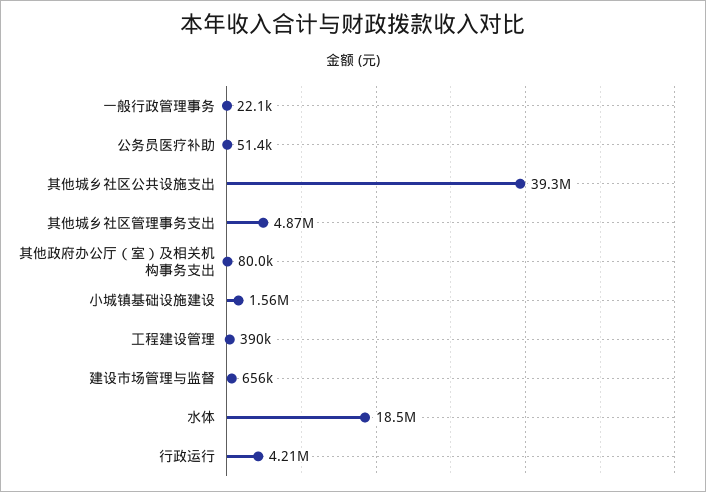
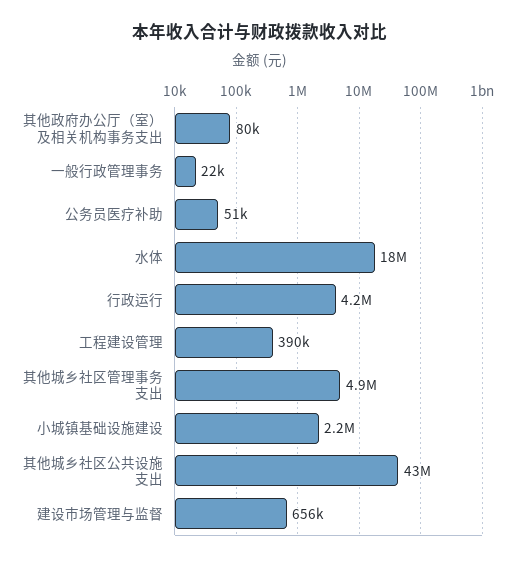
其他城乡社区公共设施支出: 39300000 -> 43000000
小城镇基础设施建设: 1560000 -> 2200000

